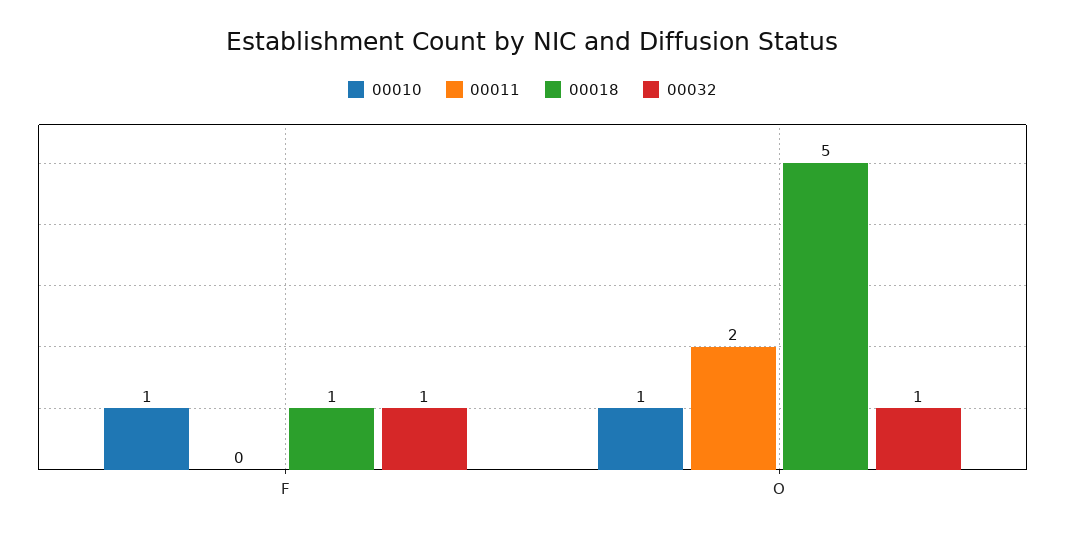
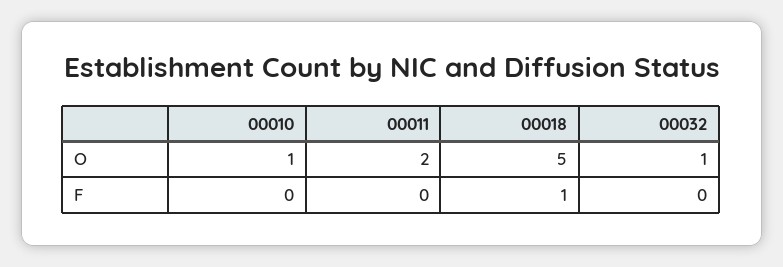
00010, F: 1 -> 0
00032, F: 1 -> 0

